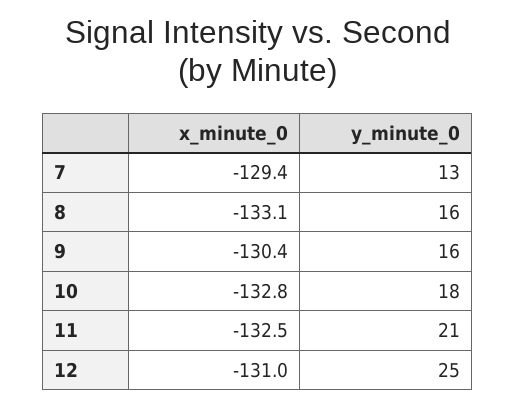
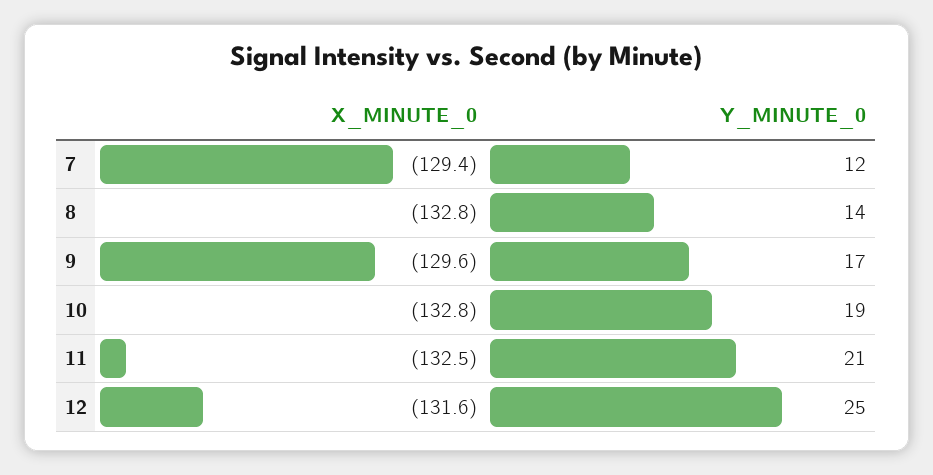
y_minute_0, 7: 13 -> 12
x_minute_0, 8: -133.1 -> -132.8
y_minute_0, 8: 16 -> 14
x_minute_0, 9: -130.4 -> -129.6
y_minute_0, 9: 16 -> 17
y_minute_0, 10: 18 -> 19
x_minute_0, 12: -131 -> -131.6

